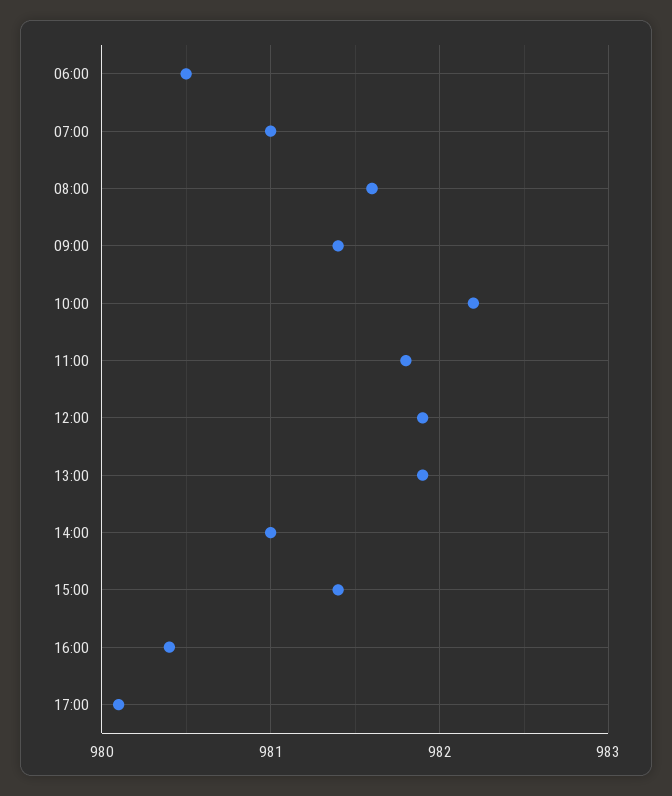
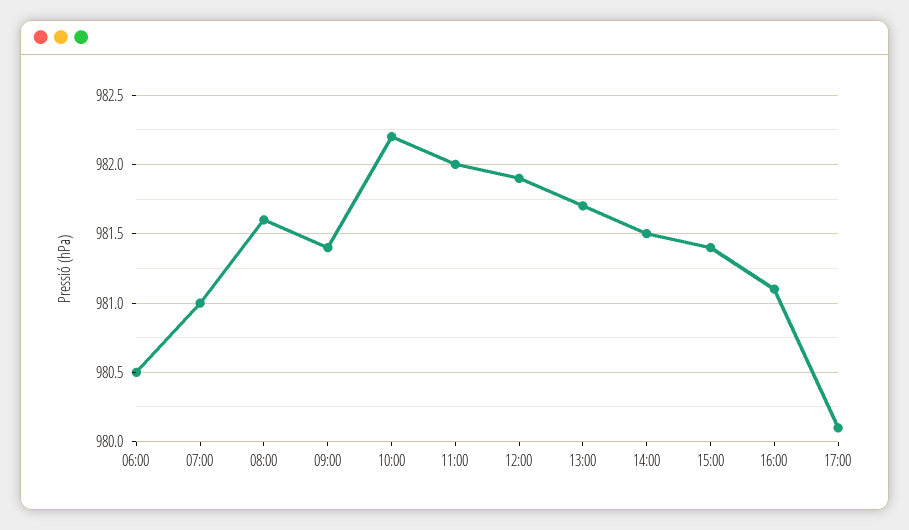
11:00: 981.8 -> 982
13:00: 981.9 -> 981.7
14:00: 981 -> 981.5
16:00: 980.4 -> 981.1

